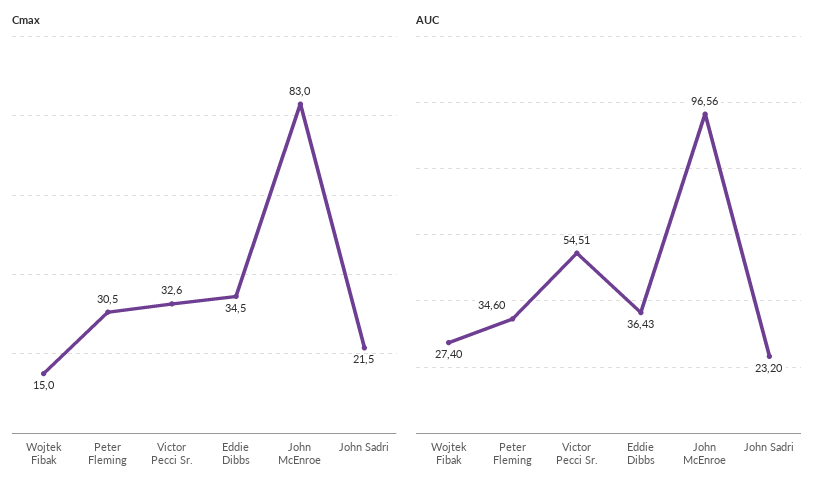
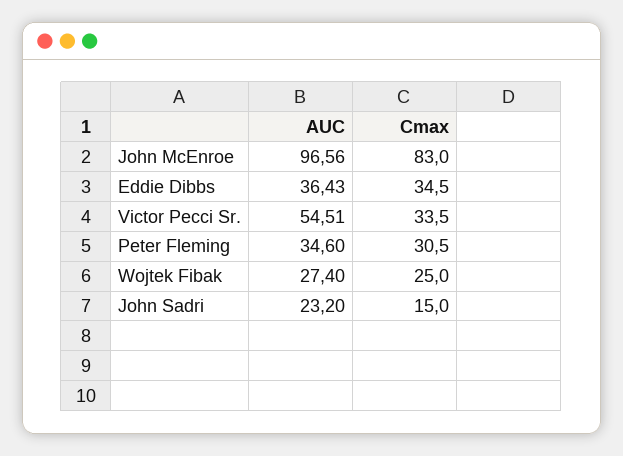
Cmax, Wojtek Fibak: 15 -> 25
Cmax, Victor Pecci Sr.: 32.6 -> 33.5
Cmax, John Sadri: 21.5 -> 15

